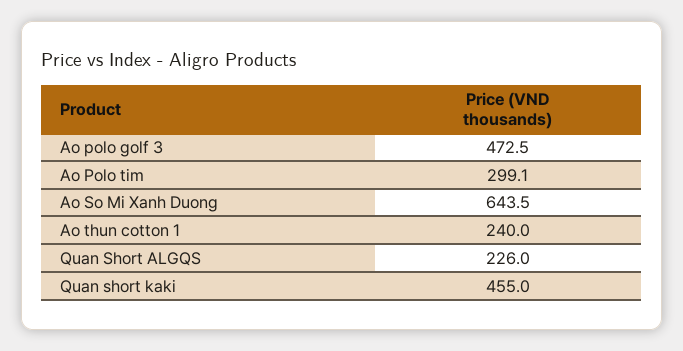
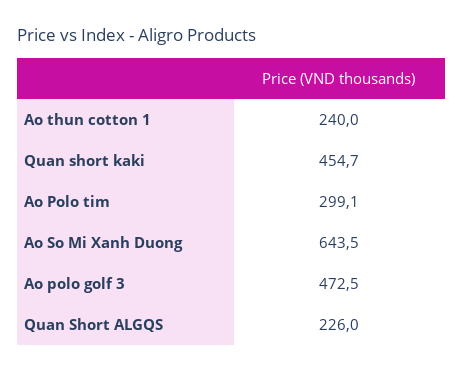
Quan short kaki: 455 -> 454.7

